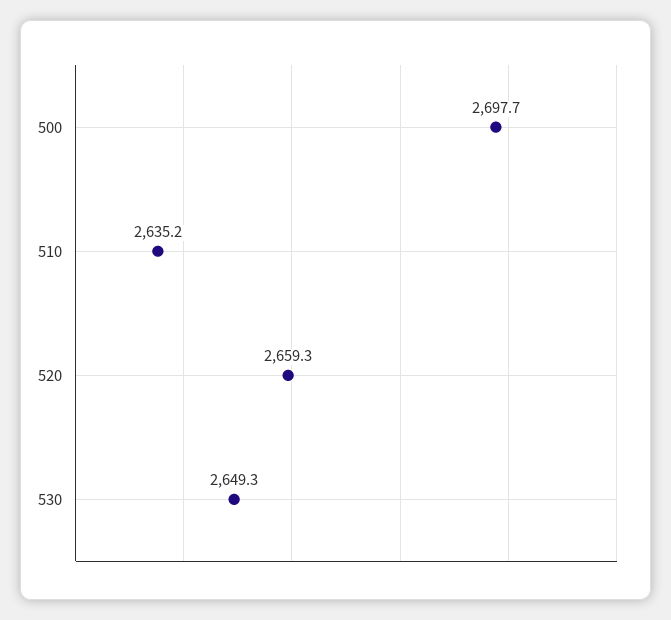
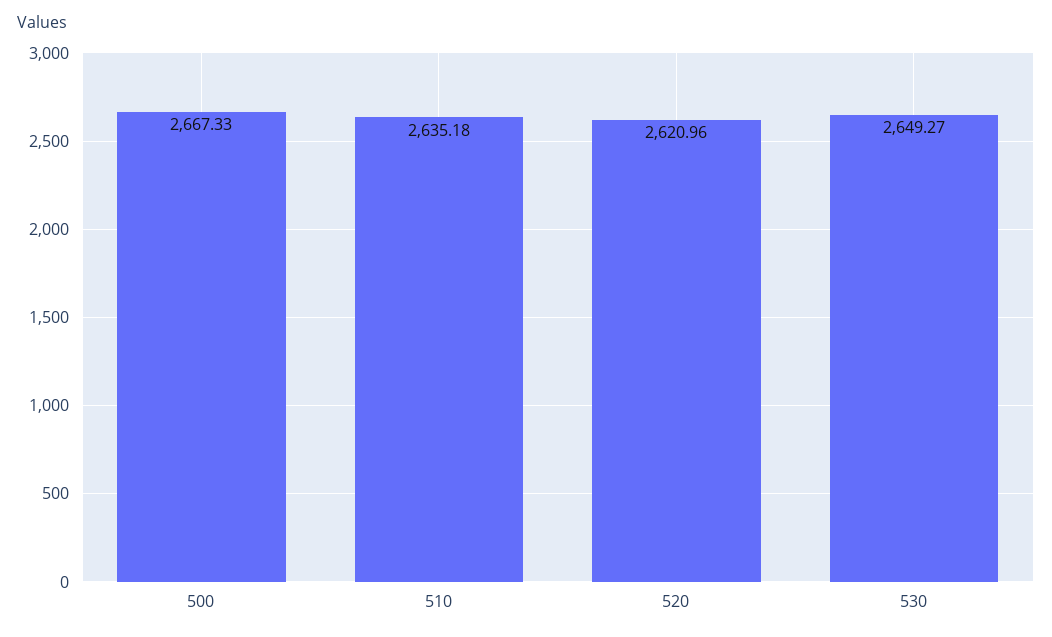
500: 2697.7 -> 2667.33
520: 2659.3 -> 2620.96

